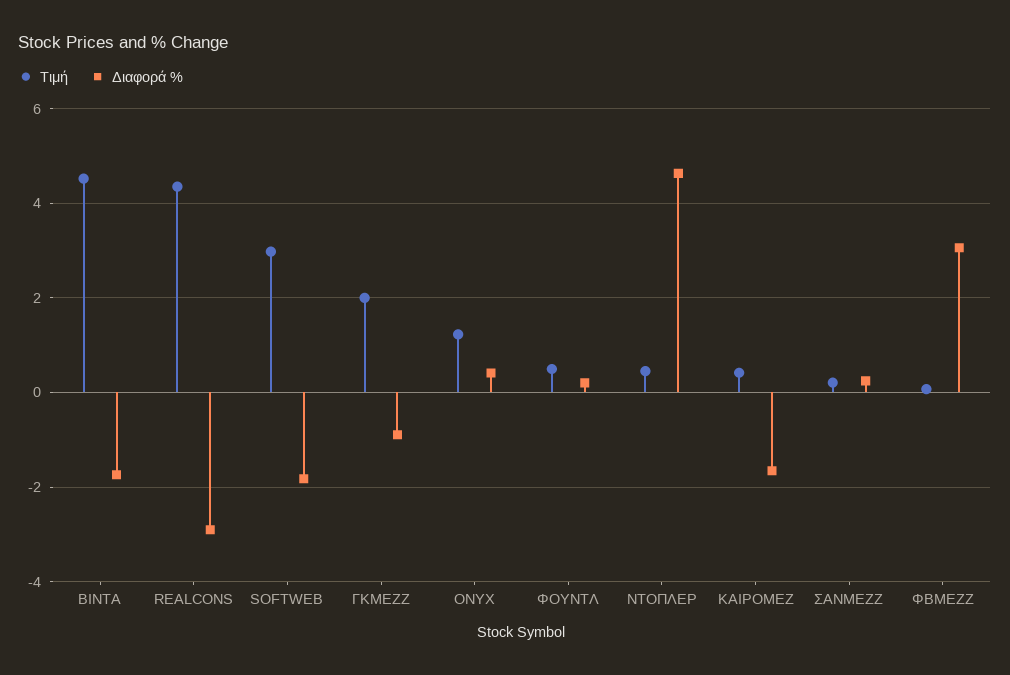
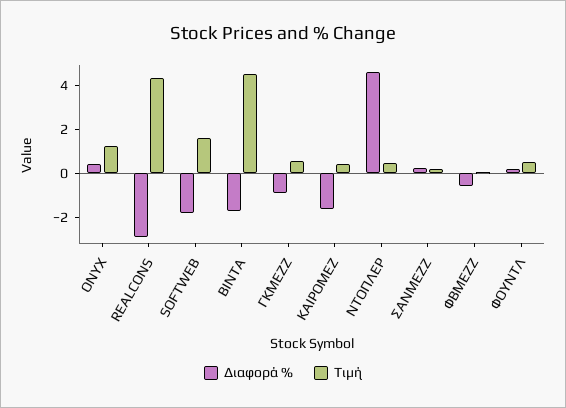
Τιμή, SOFTWEB: 3 -> 1.5
Τιμή, ΓΚΜΕΖΖ: 2 -> 0.5
Διαφορά %, ΦΒΜΕΖΖ: 3 -> -0.5

